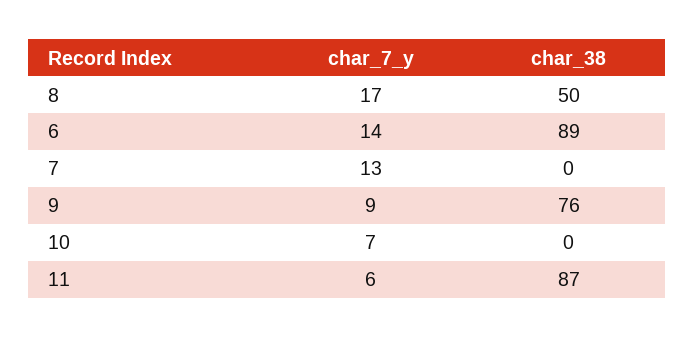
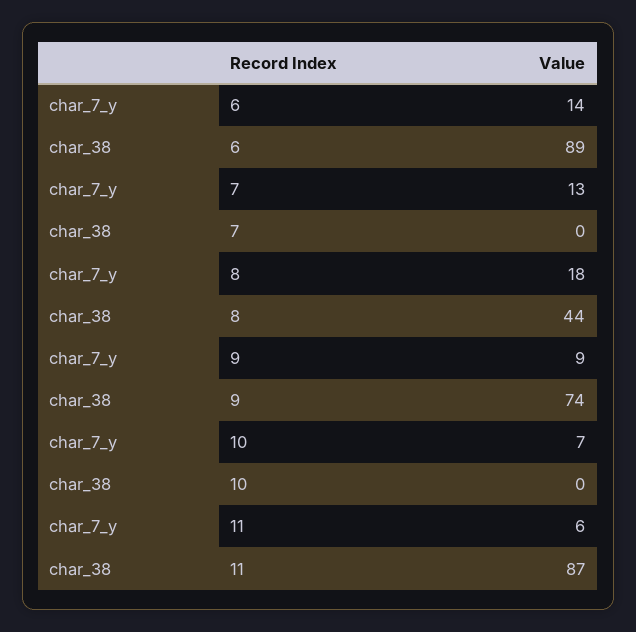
char_7_y, 8: 17 -> 18
char_38, 8: 50 -> 44
char_38, 9: 76 -> 74

